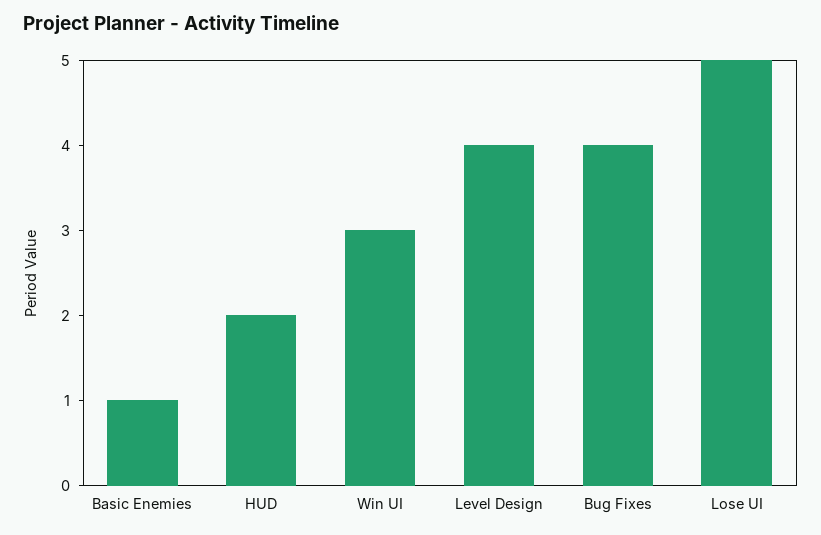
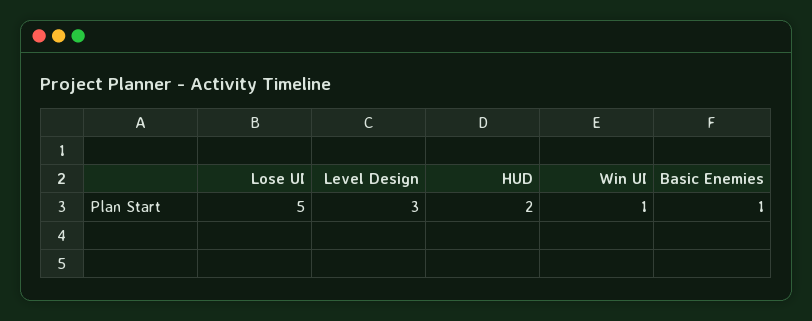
Win UI: 3 -> 1
Level Design: 4 -> 3
Bug Fixes: 4 -> none

